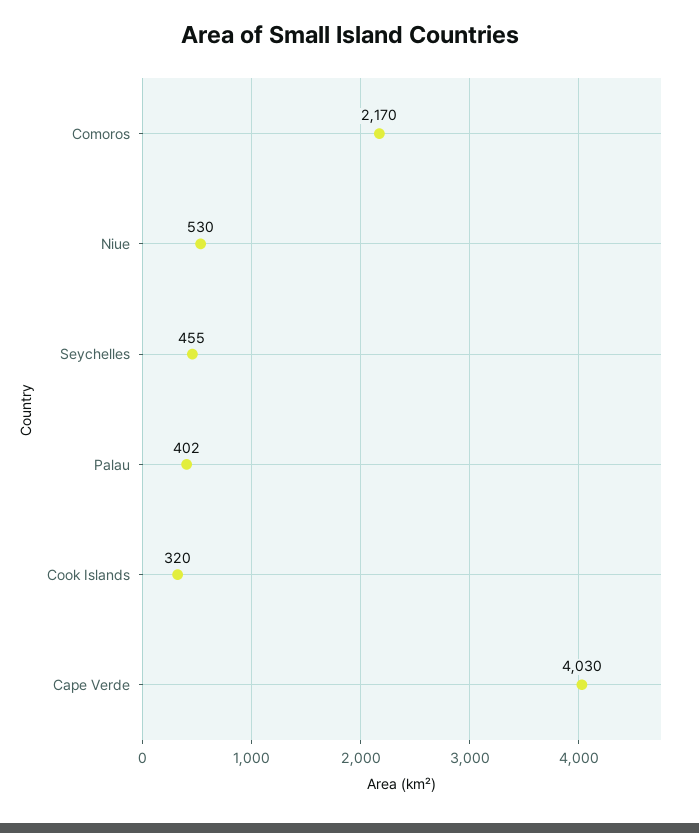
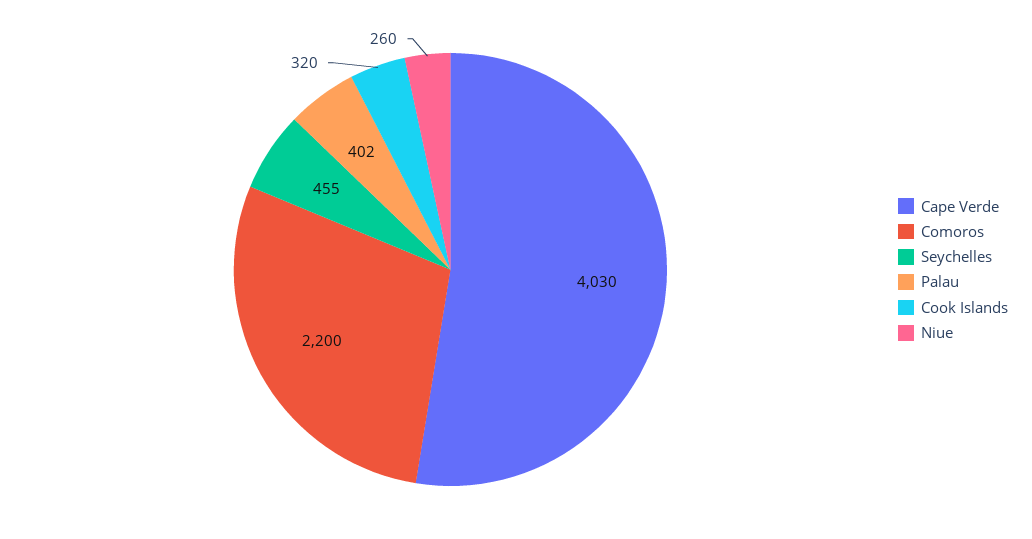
Comoros: 2170 -> 2200
Niue: 530 -> 260

